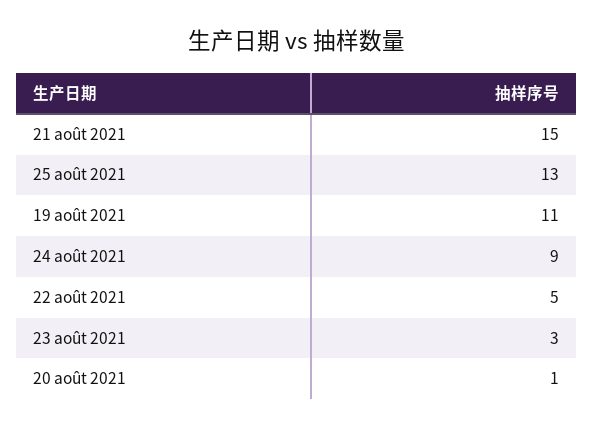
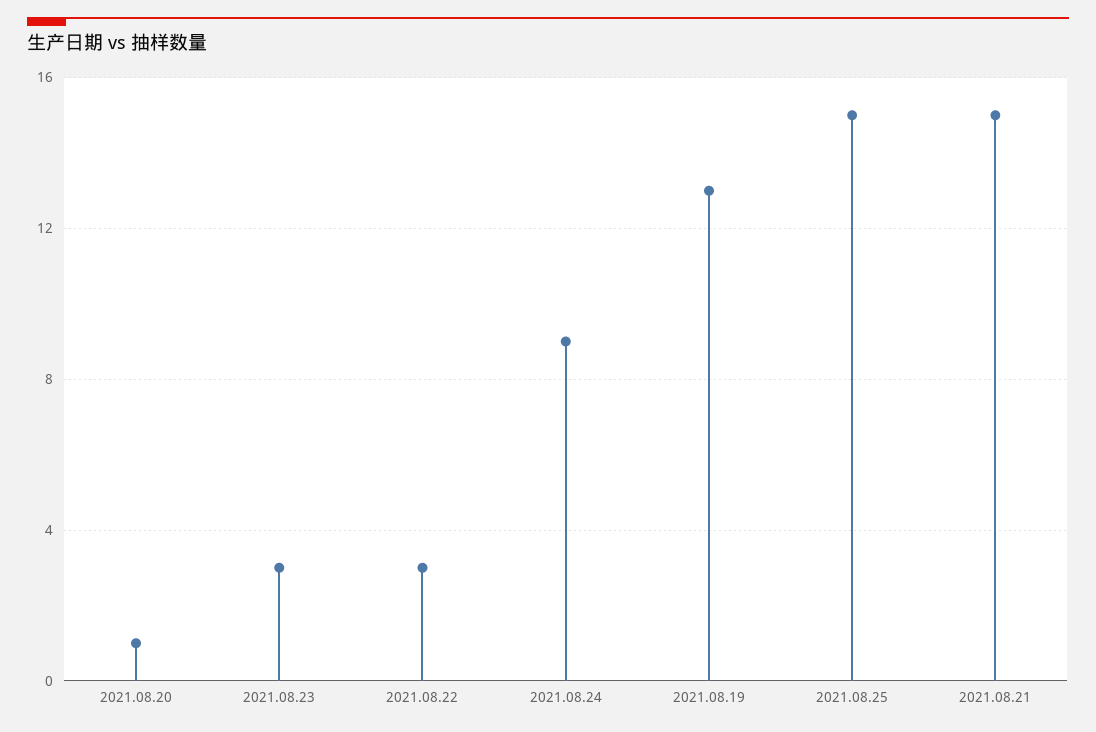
25 août 2021: 13 -> 15
19 août 2021: 11 -> 13
22 août 2021: 5 -> 3

